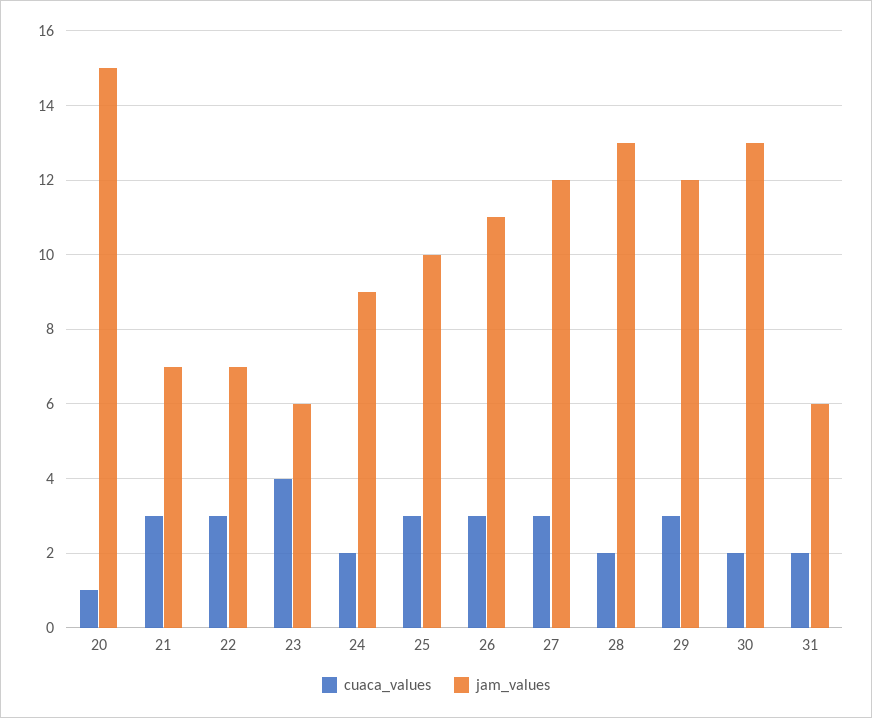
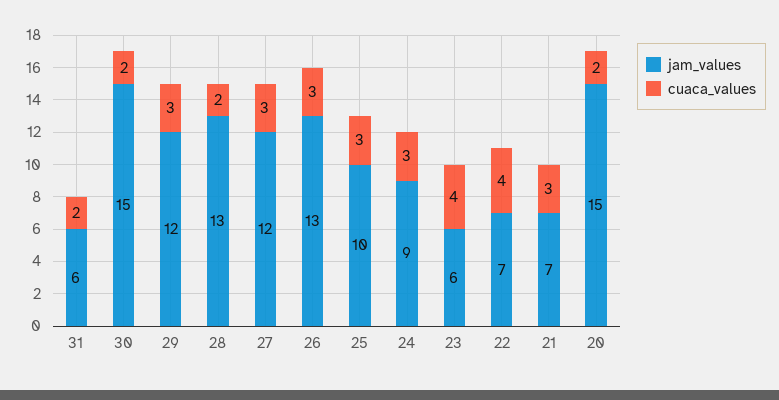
cuaca_values, 20: 1 -> 2
cuaca_values, 22: 3 -> 4
cuaca_values, 24: 2 -> 3
jam_values, 26: 11 -> 13
jam_values, 30: 13 -> 15

